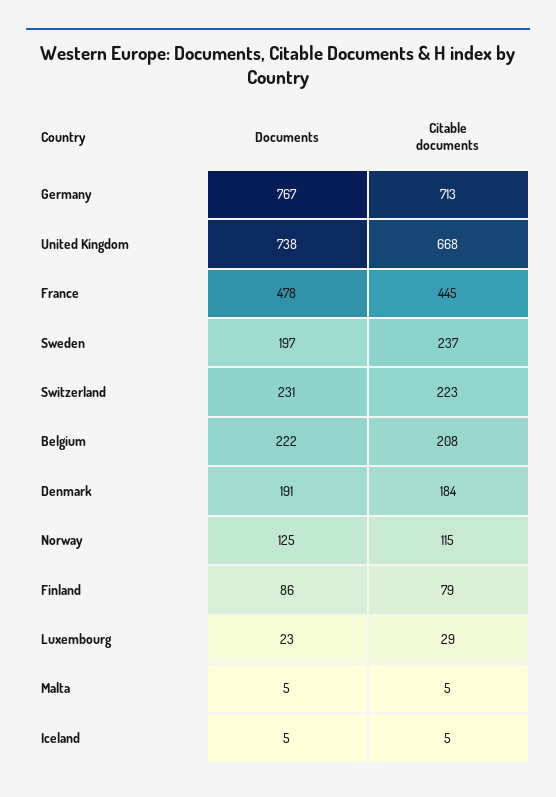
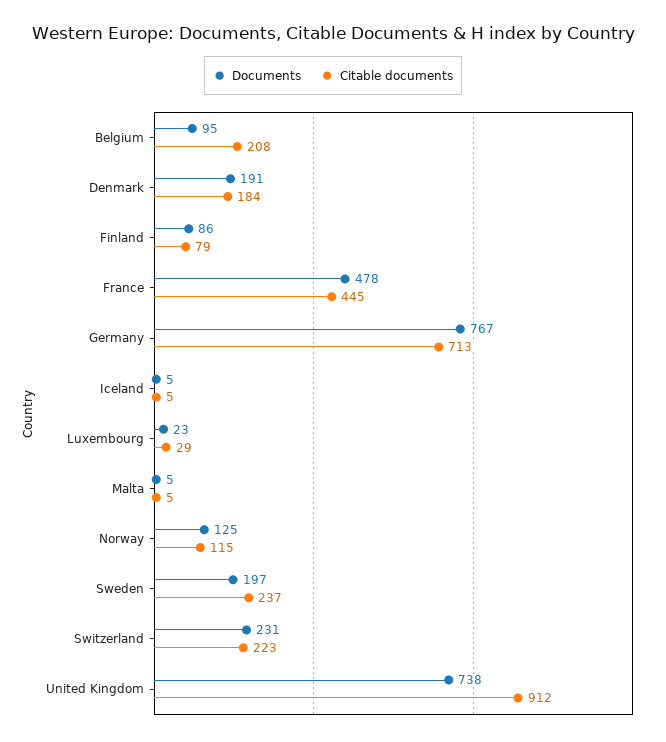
Citable documents, United Kingdom: 668 -> 912
Documents, Belgium: 222 -> 95

